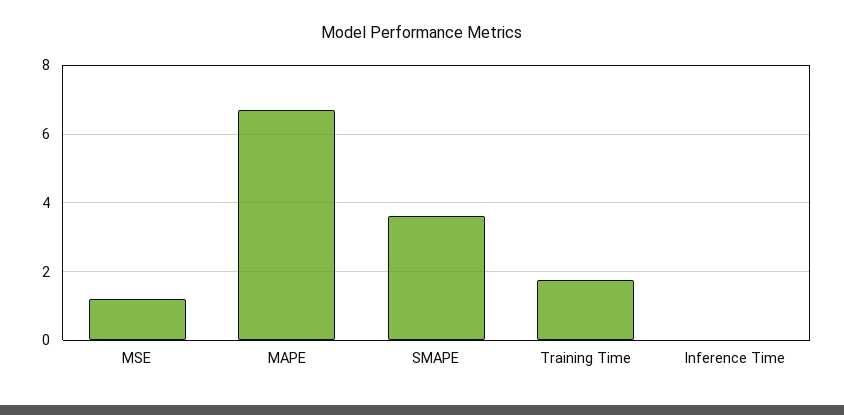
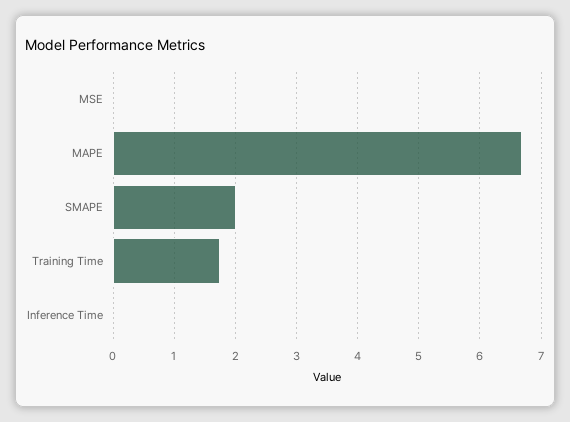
MSE: 1.2 -> 0
SMAPE: 3.6 -> 2

